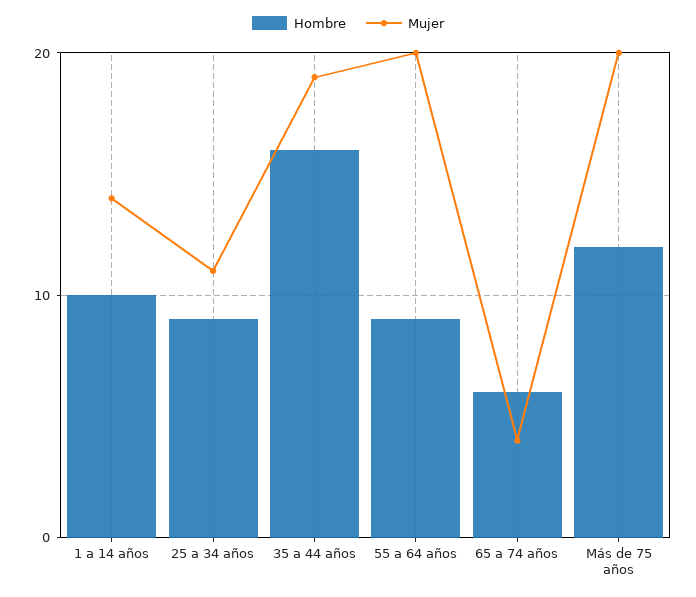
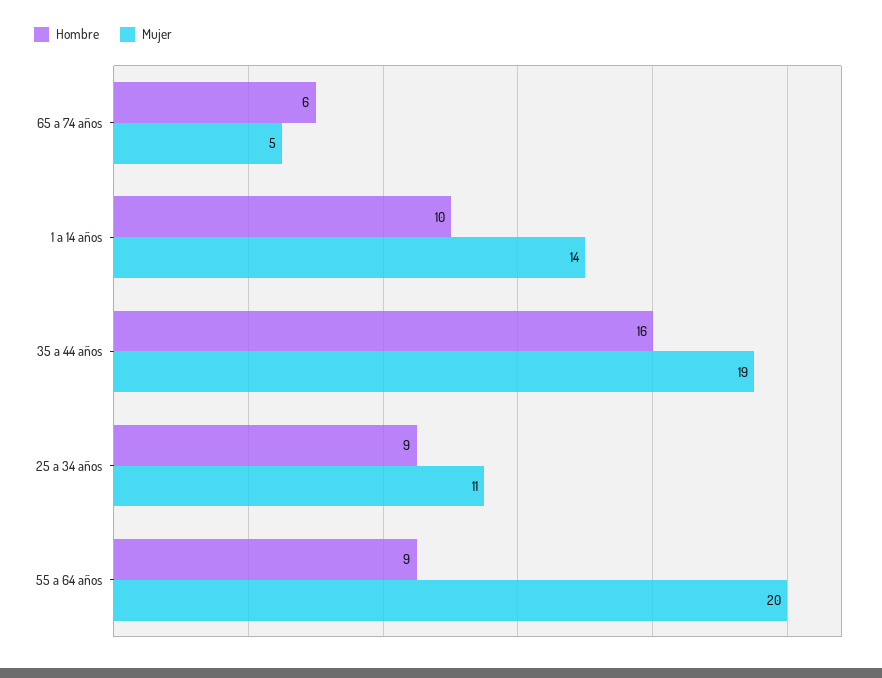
Mujer, 65 a 74 años: 4 -> 5
Hombre, Más de 75 años: 12 -> none
Mujer, Más de 75 años: 20 -> none

